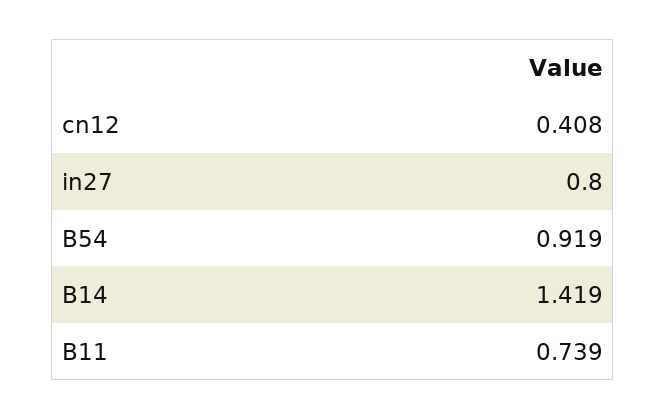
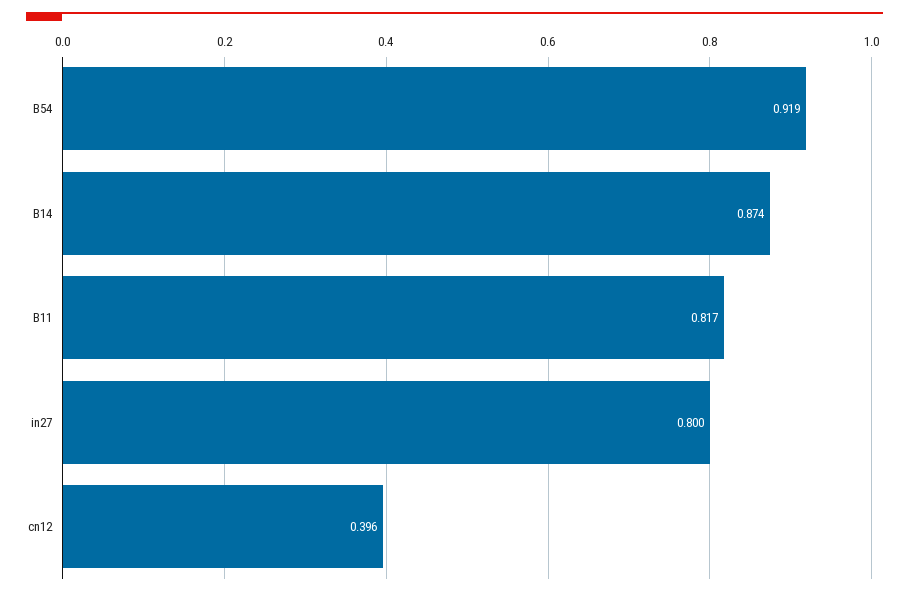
cn12: 0.408 -> 0.396
B14: 1.419 -> 0.874
B11: 0.739 -> 0.817

